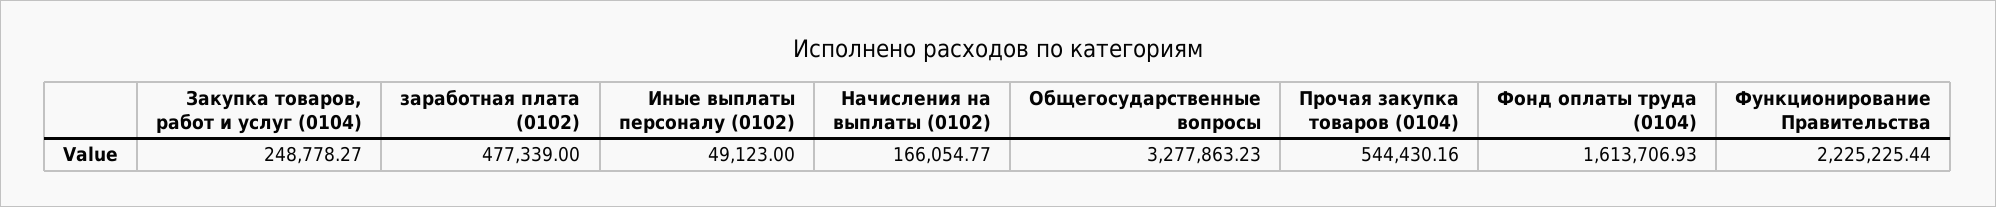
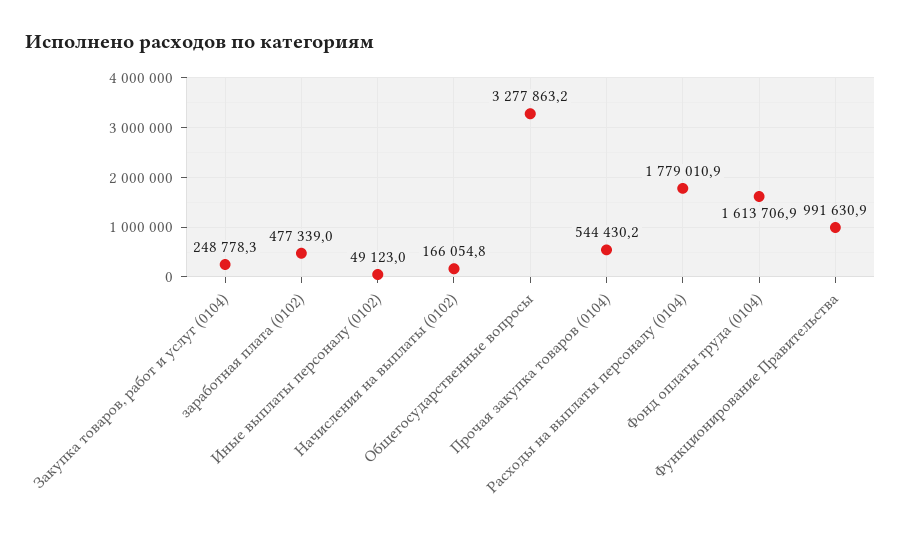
Функционирование Правительства: 2225225.44 -> 991630.9
Расходы на выплаты персоналу (0104): none -> 1779010.9

